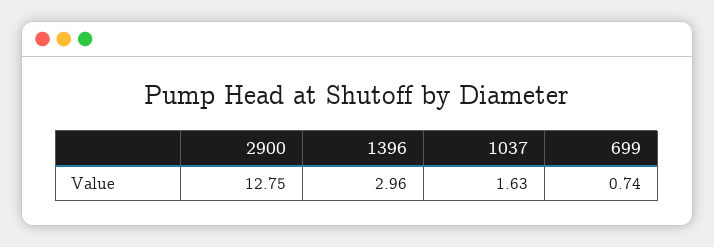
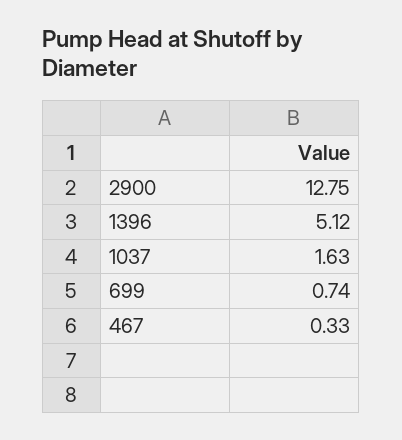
1396: 2.96 -> 5.12
467: none -> 0.33

